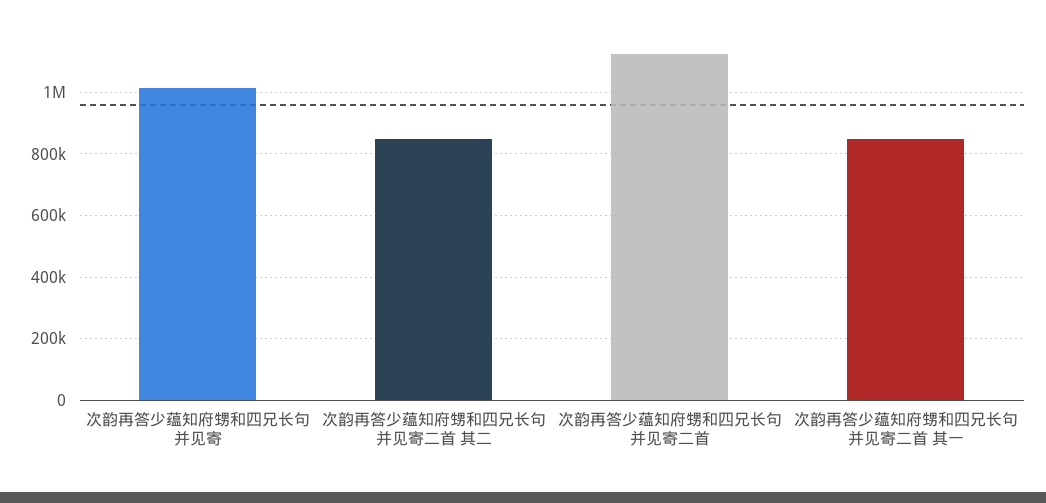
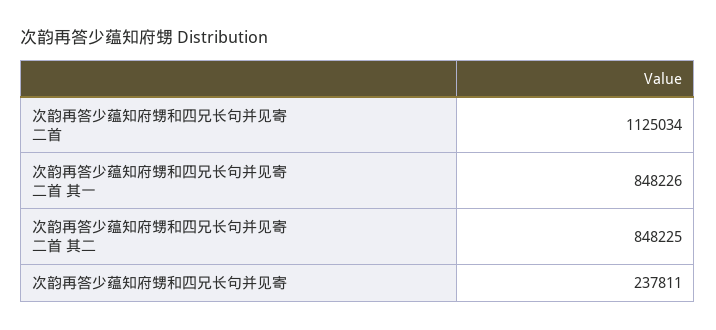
次韵再答少蕴知府甥和四兄长句并见寄: 1020000 -> 237811

